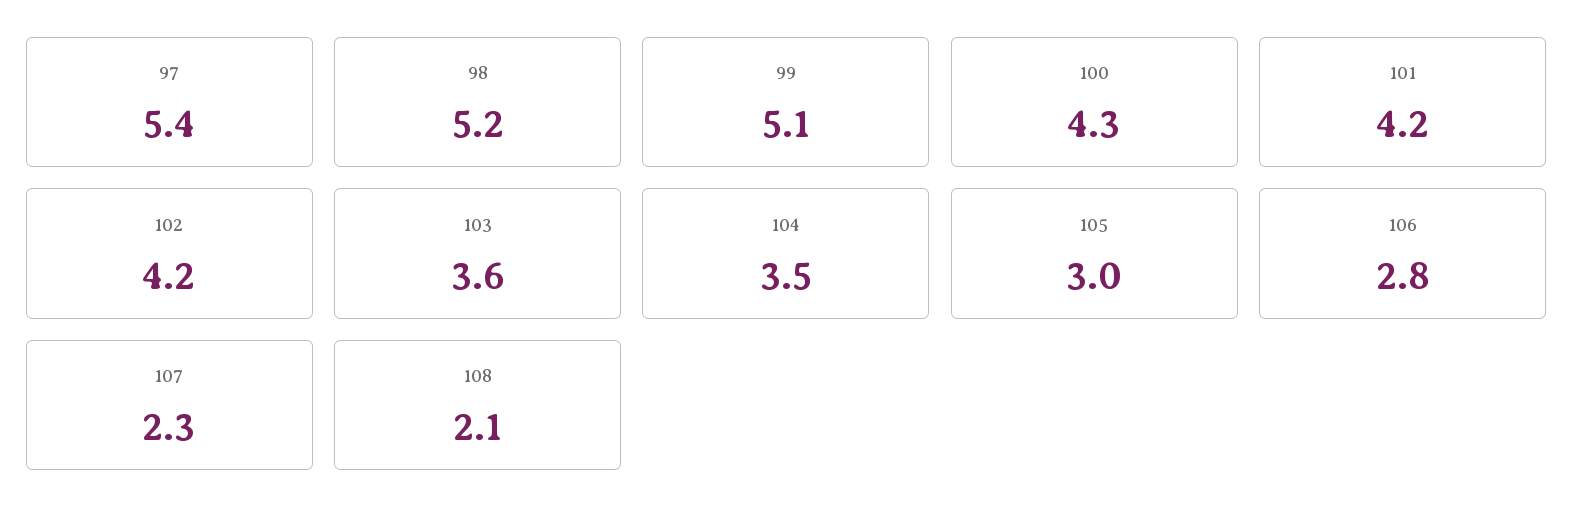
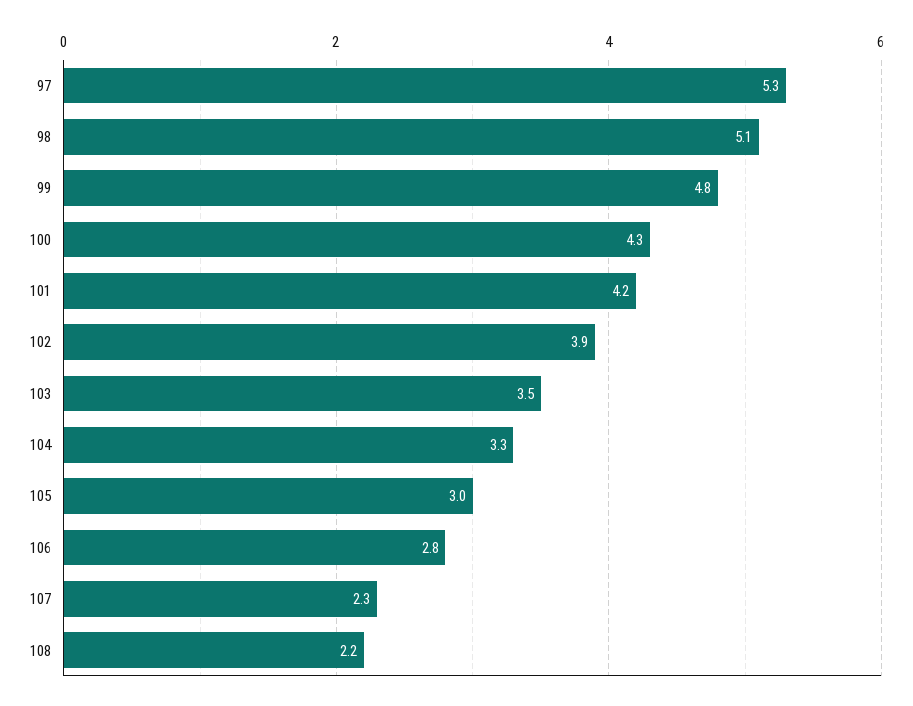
97: 5.4 -> 5.3
98: 5.2 -> 5.1
99: 5.1 -> 4.8
102: 4.2 -> 3.9
103: 3.6 -> 3.5
104: 3.5 -> 3.3
108: 2.1 -> 2.2

